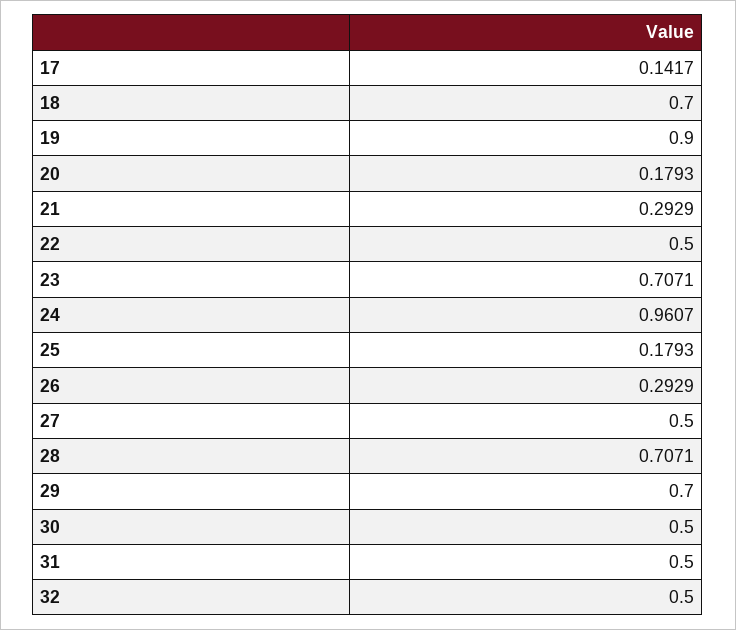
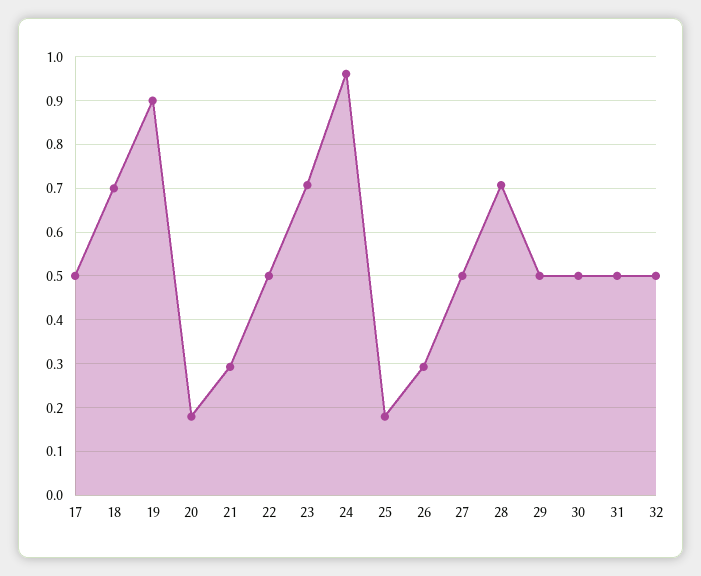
17: 0.1417 -> 0.5
29: 0.7 -> 0.5

